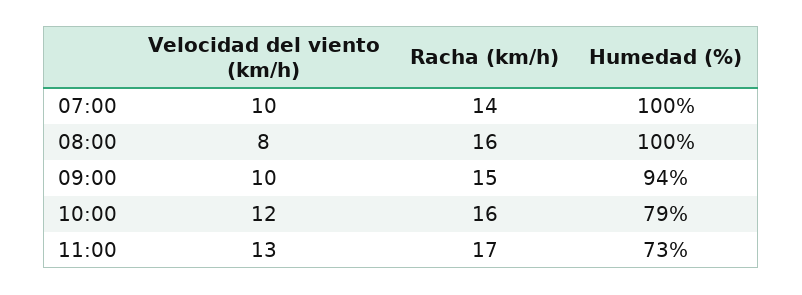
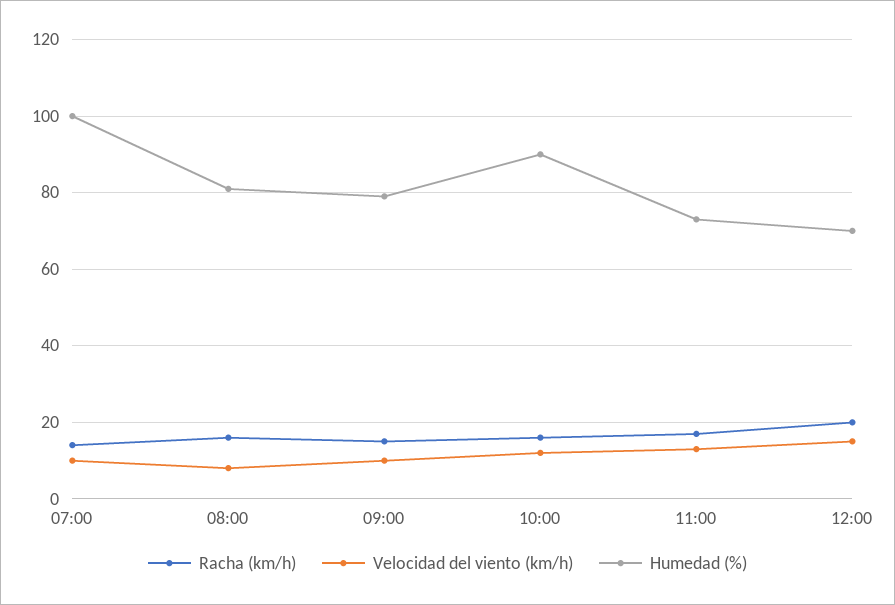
Humedad (%), 08:00: 100 -> 80
Humedad (%), 09:00: 94 -> 80
Humedad (%), 10:00: 79 -> 90
Racha (km/h), 12:00: none -> 20
Velocidad del viento (km/h), 12:00: none -> 15
Humedad (%), 12:00: none -> 70

